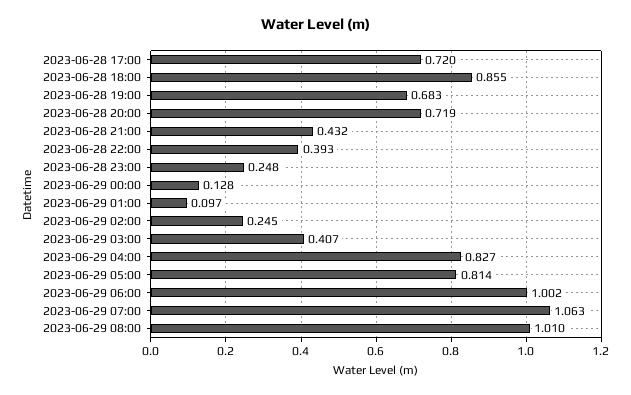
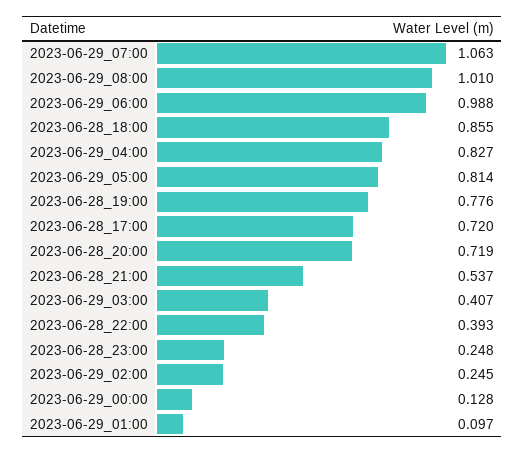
2023-06-28 19:00: 0.683 -> 0.776
2023-06-28 21:00: 0.432 -> 0.537
2023-06-29 06:00: 1.002 -> 0.988

